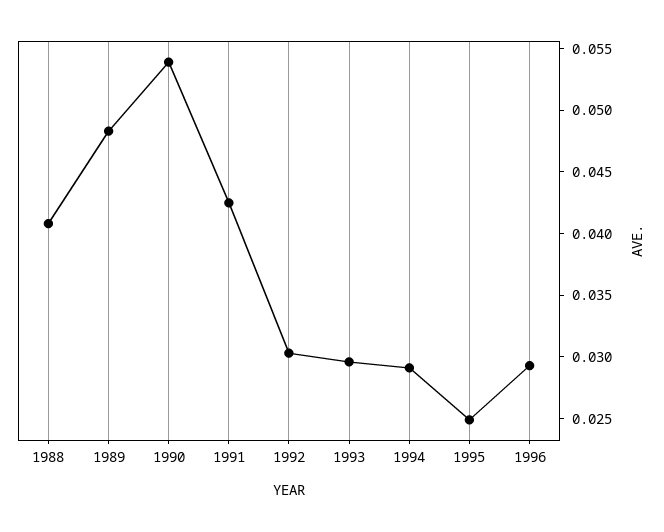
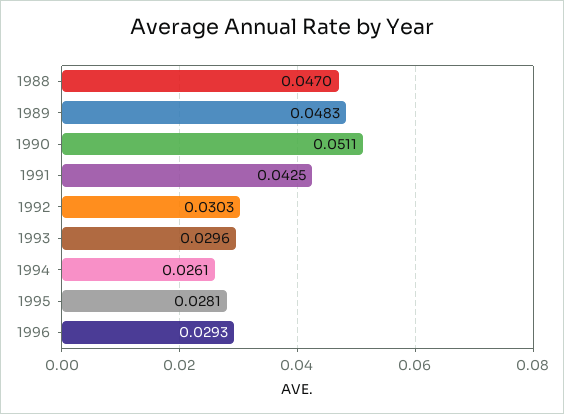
1988: 0.041 -> 0.047
1990: 0.054 -> 0.0511
1994: 0.029 -> 0.0261
1995: 0.025 -> 0.0281

